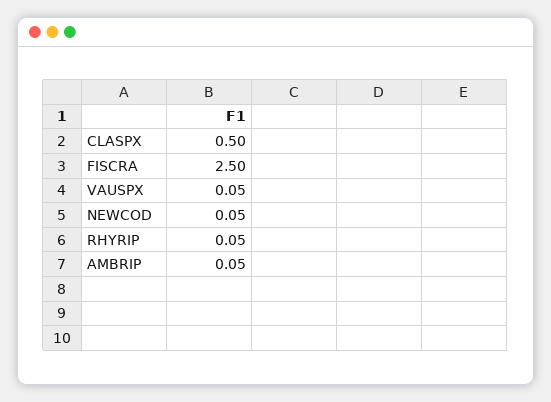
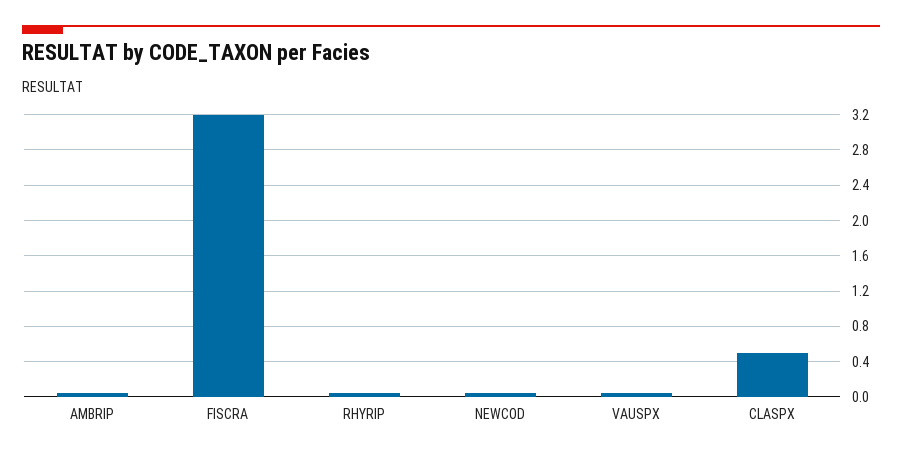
FISCRA: 2.5 -> 3.2

